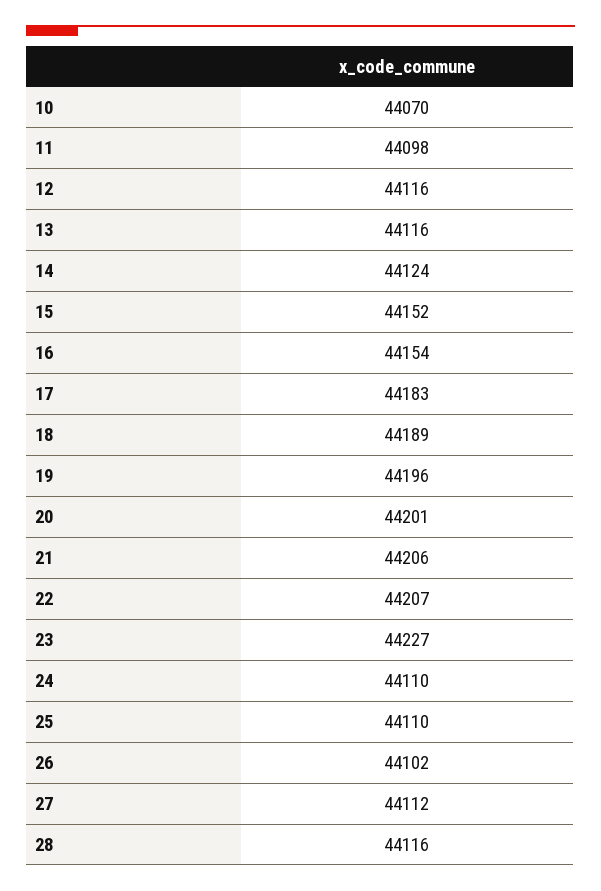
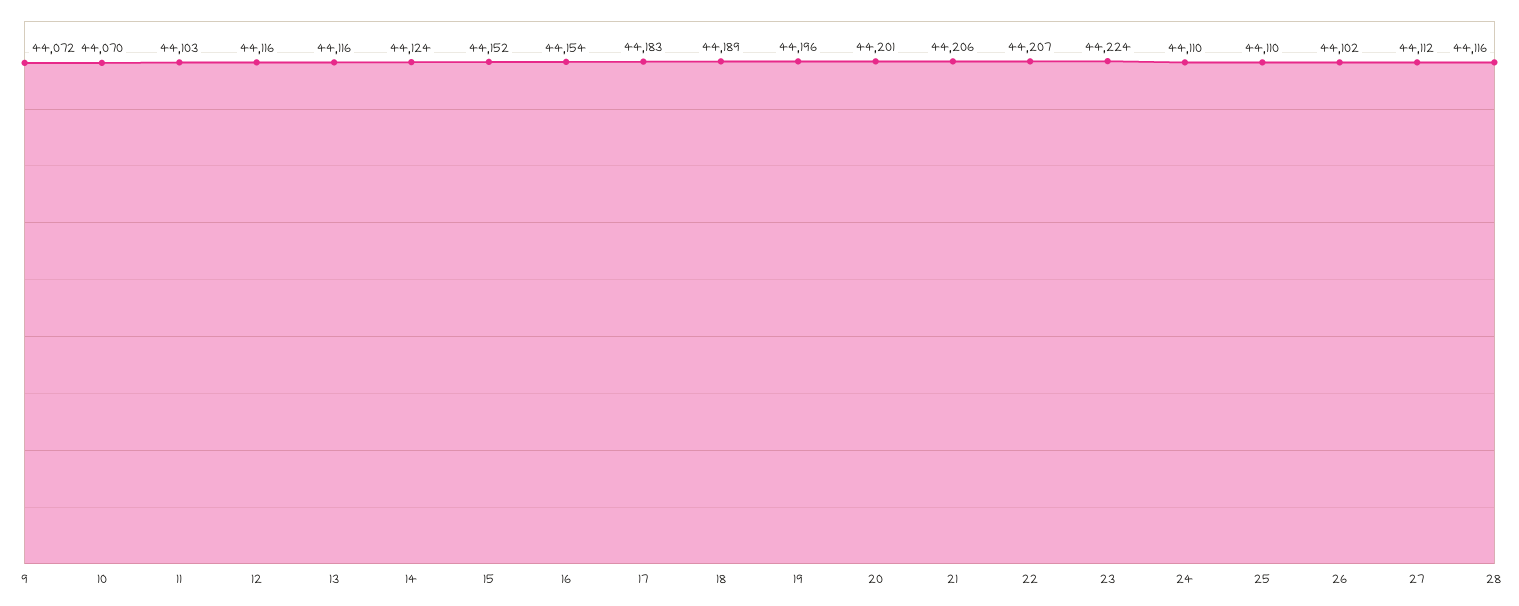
11: 44098 -> 44103
23: 44227 -> 44224
9: none -> 44072

